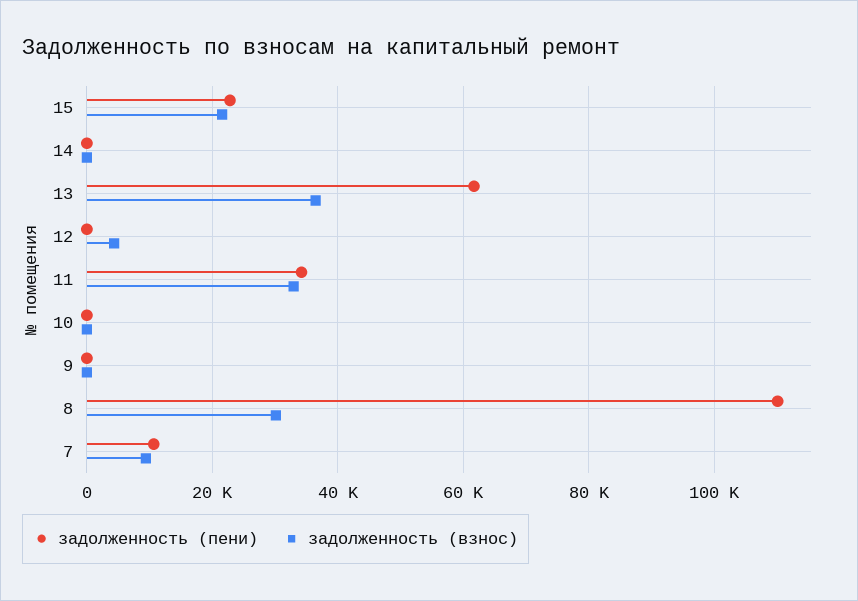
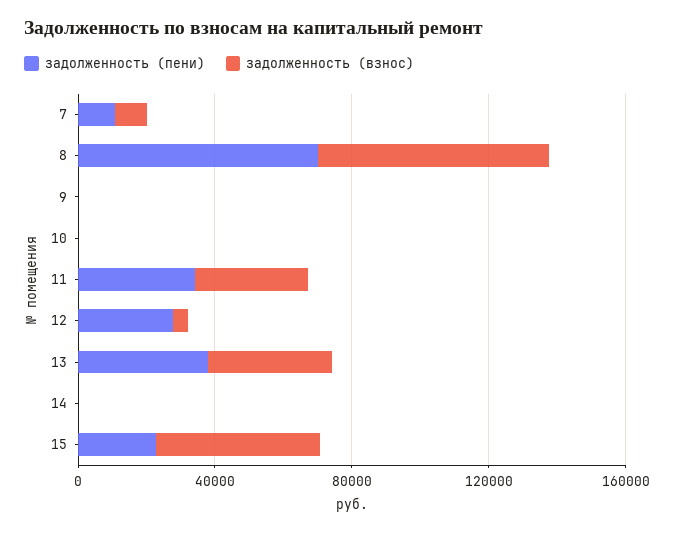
задолженность (взнос), 15: 22000 -> 50000
задолженность (пени), 13: 62000 -> 40000
задолженность (пени), 12: 0 -> 30000
задолженность (пени), 8: 110000 -> 70000
задолженность (взнос), 8: 30000 -> 70000

